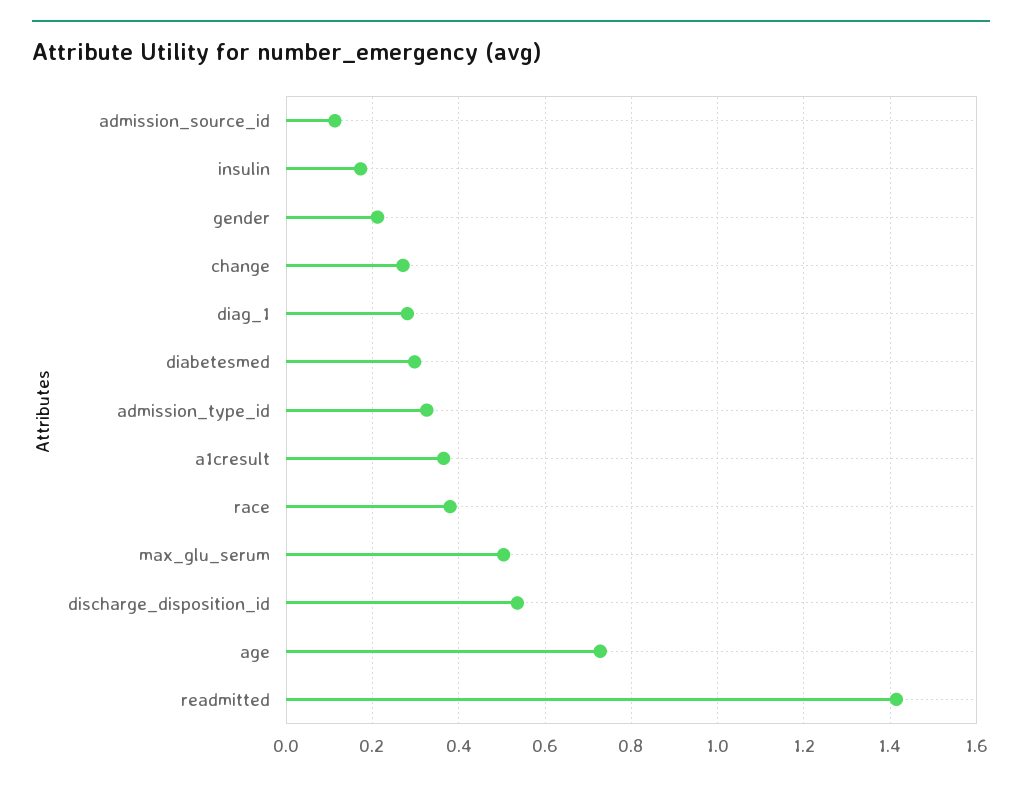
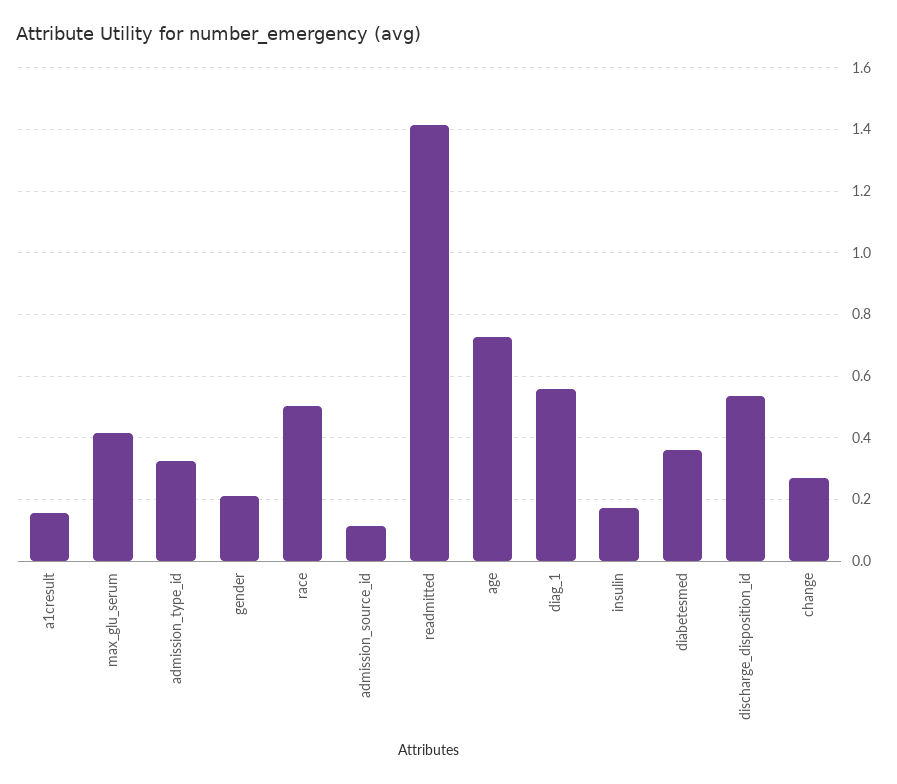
diag_1: 0.28 -> 0.56
diabetesmed: 0.3 -> 0.36
a1cresult: 0.36 -> 0.16
race: 0.38 -> 0.5
max_glu_serum: 0.5 -> 0.42

